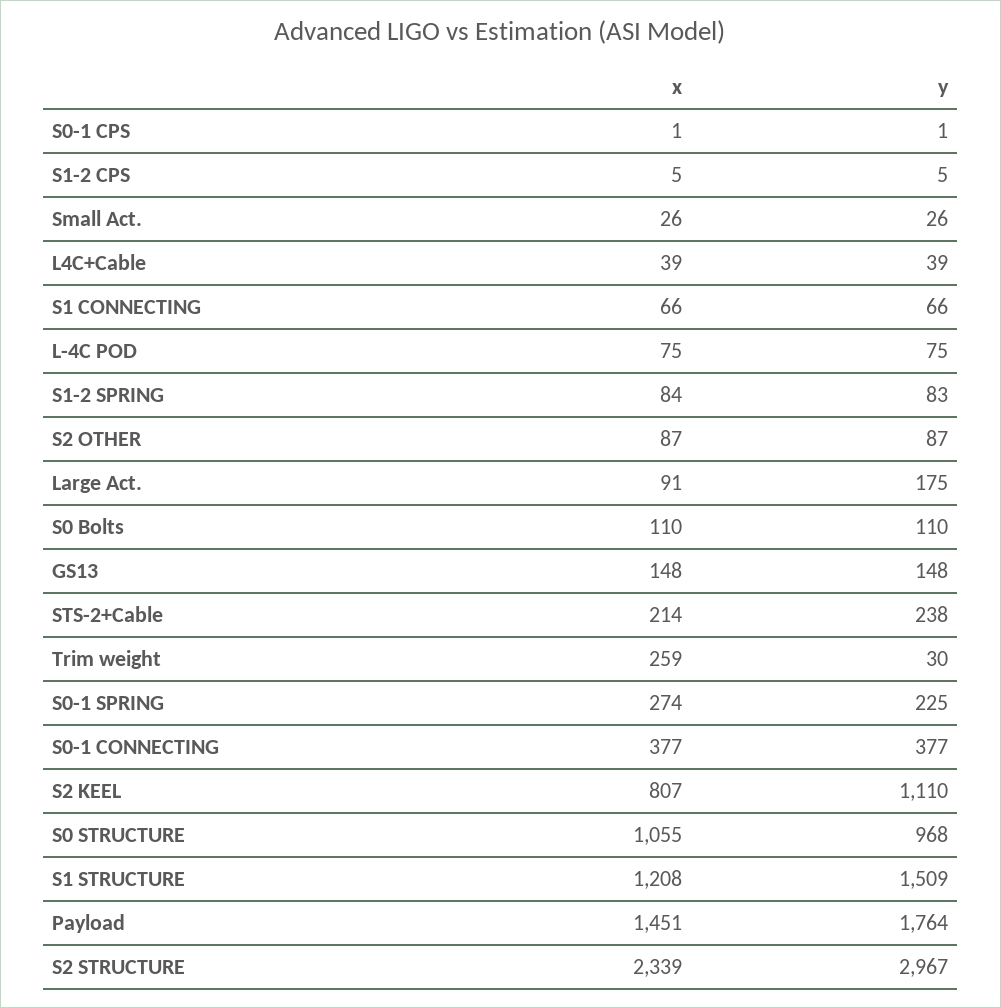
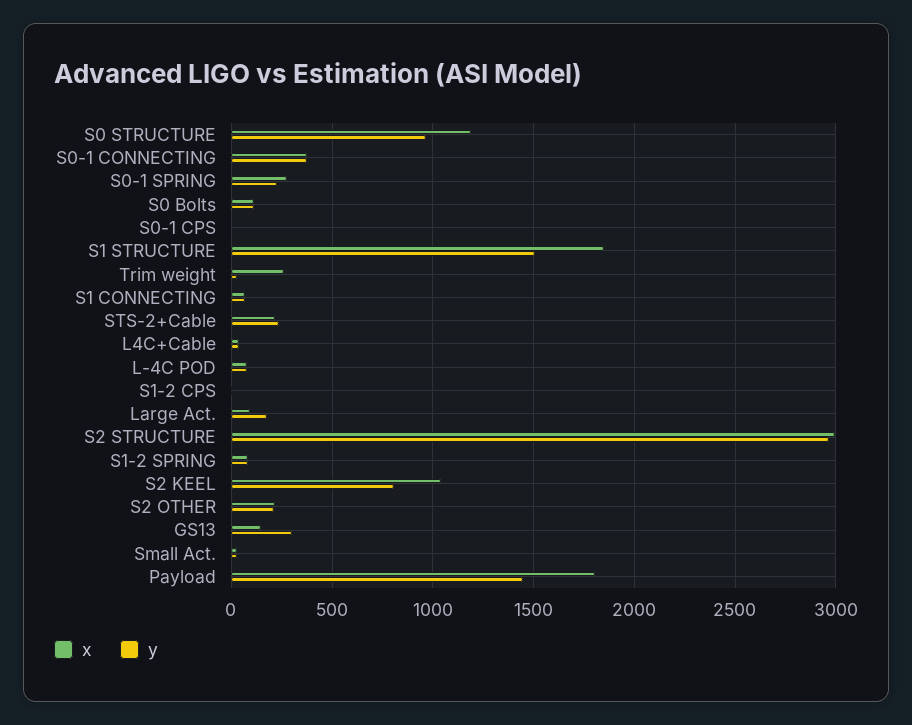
x, S2 OTHER: 87 -> 200
y, S2 OTHER: 87 -> 200
y, GS13: 148 -> 300
x, S2 KEEL: 807 -> 1050
y, S2 KEEL: 1110 -> 800
x, S0 STRUCTURE: 1055 -> 1200
x, S1 STRUCTURE: 1208 -> 1850
x, Payload: 1451 -> 1800
y, Payload: 1764 -> 1450
x, S2 STRUCTURE: 2339 -> 3000

